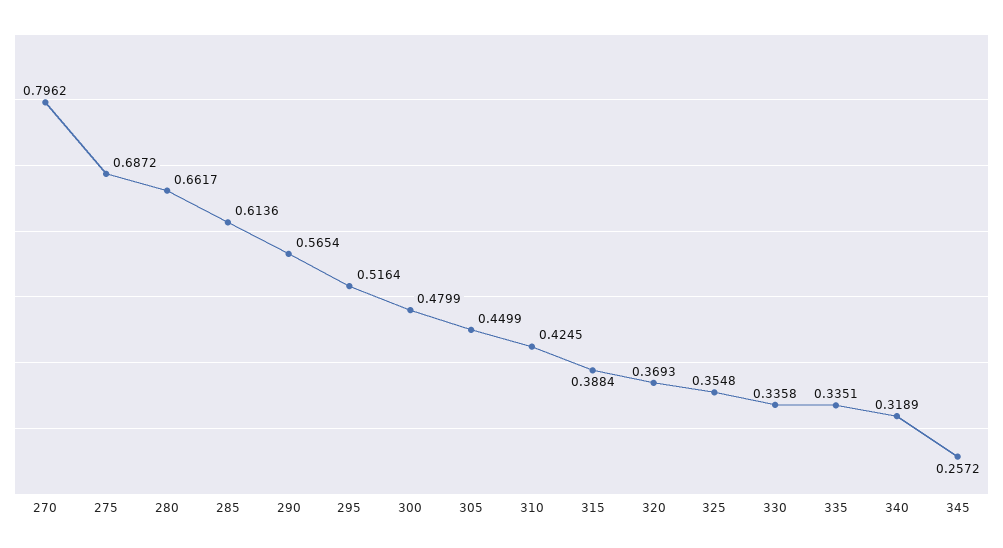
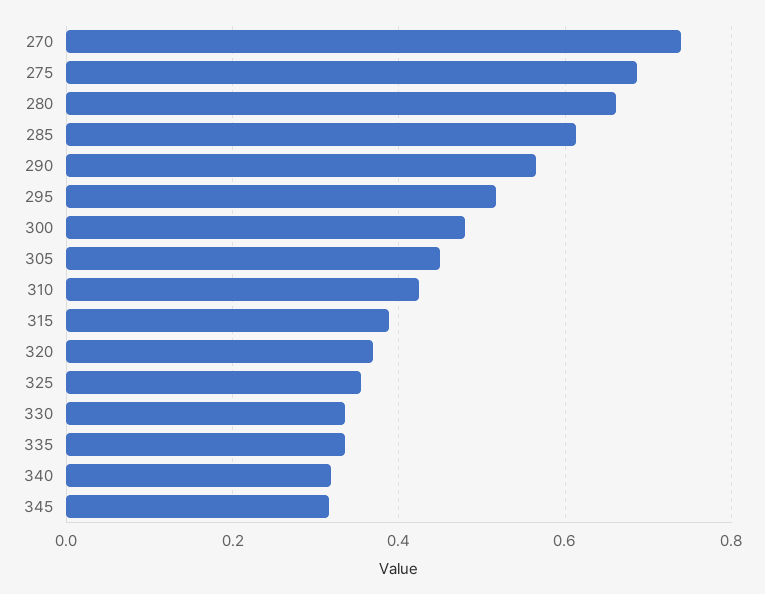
270: 0.7962 -> 0.74
345: 0.2572 -> 0.32

